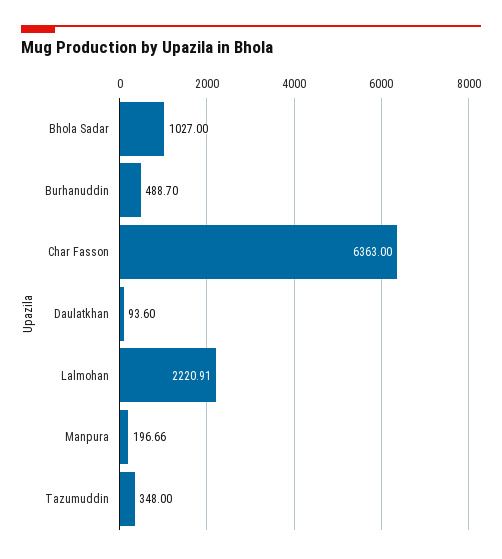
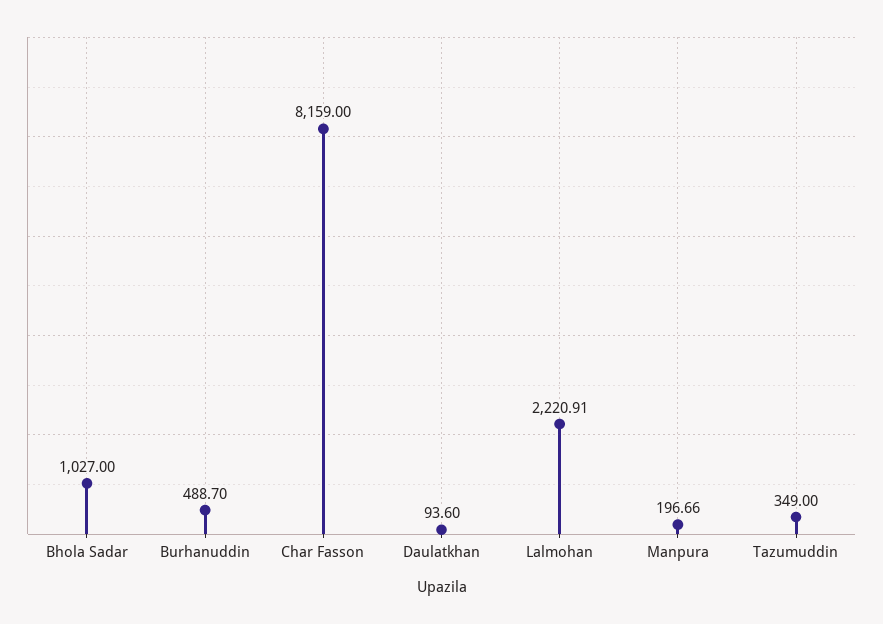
Char Fasson: 6363 -> 8159
Tazumuddin: 348 -> 349

